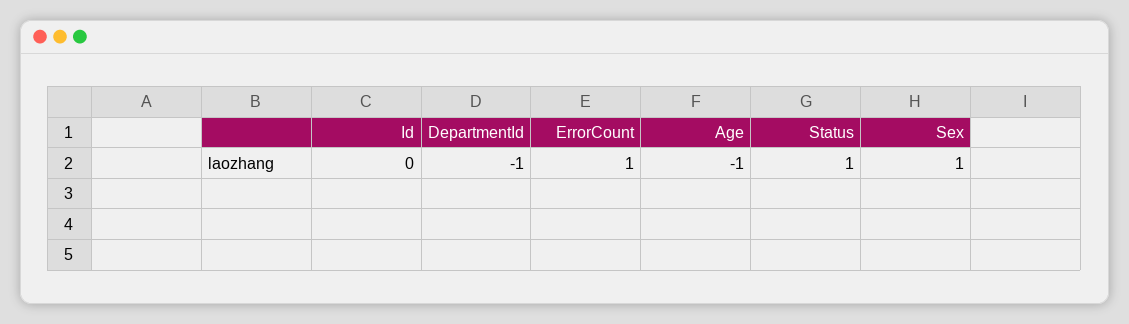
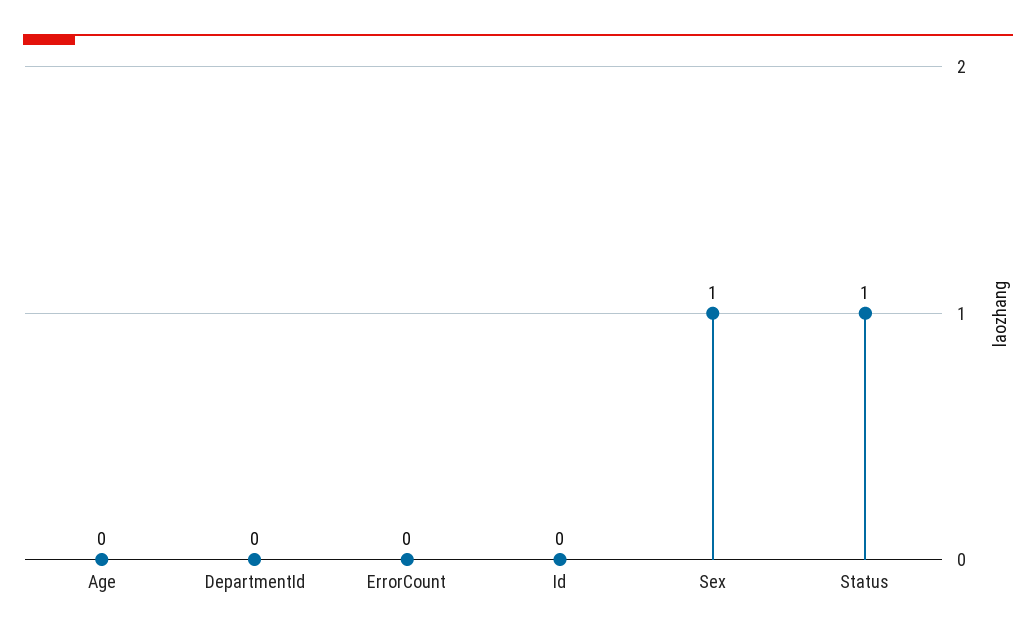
DepartmentId: -1 -> 0
ErrorCount: 1 -> 0
Age: -1 -> 0

